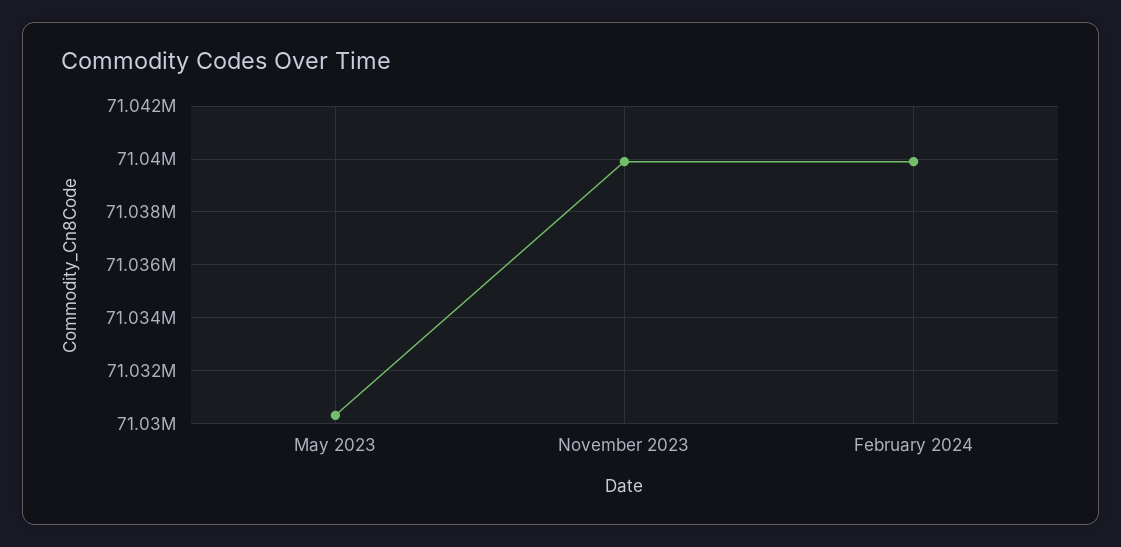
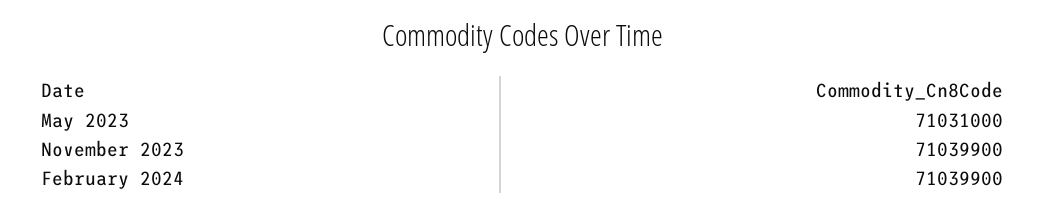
May 2023: 71030250 -> 71031000

